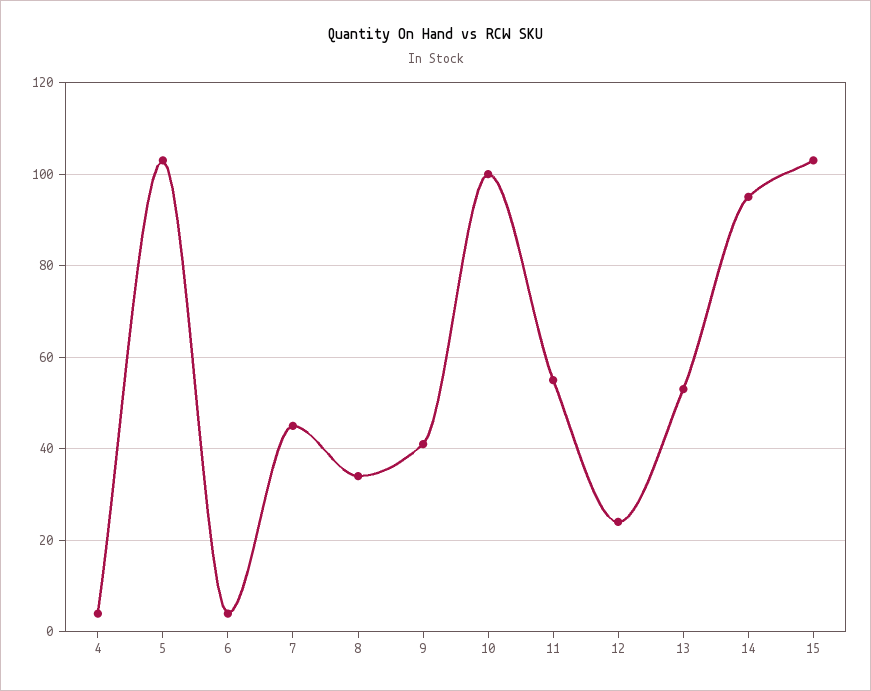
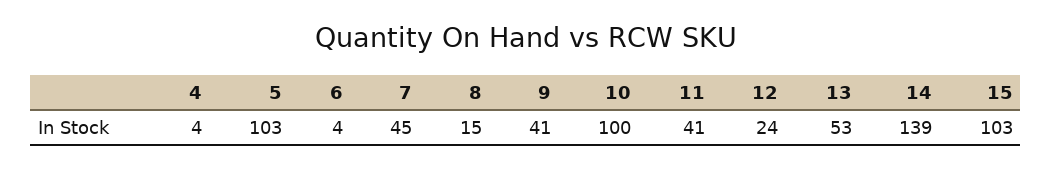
8: 35 -> 15
11: 55 -> 41
14: 95 -> 139

